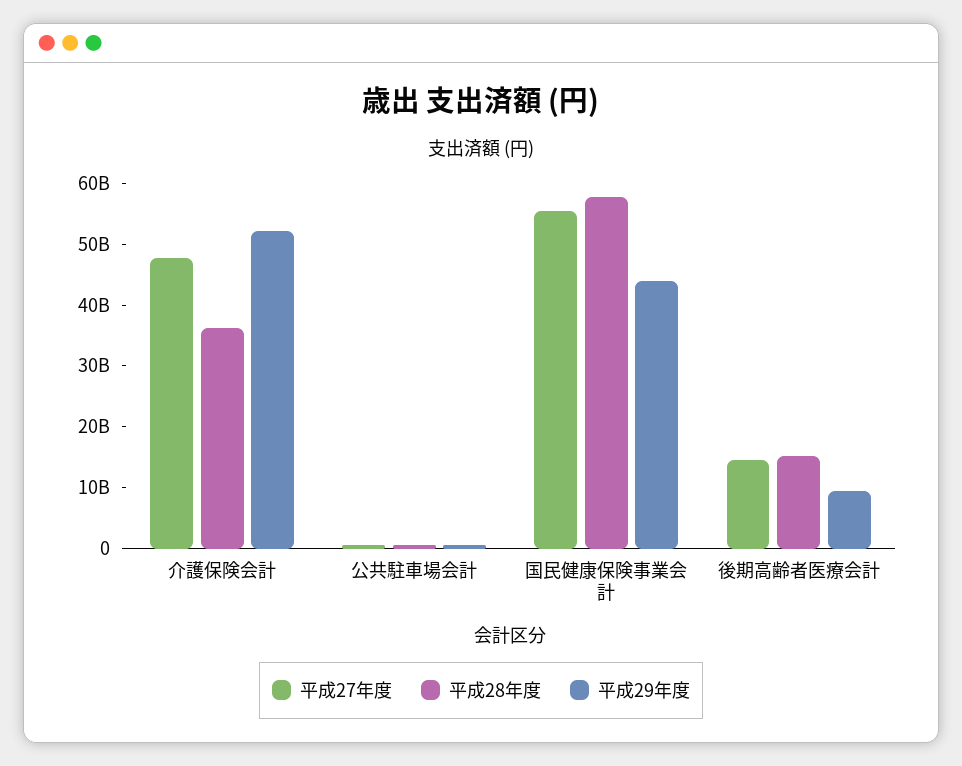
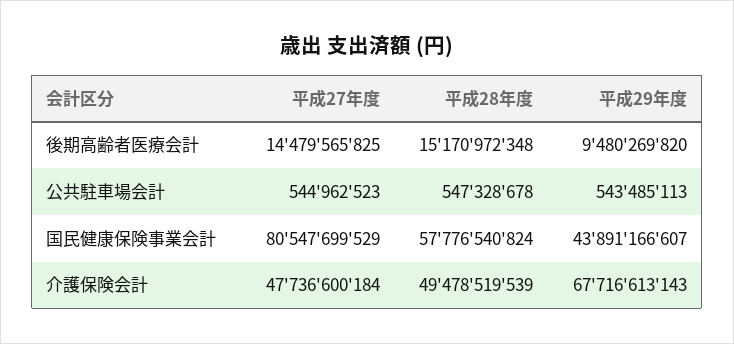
平成28年度, 介護保険会計: 36000000000 -> 49478519539
平成29年度, 介護保険会計: 52000000000 -> 67716613143
平成27年度, 国民健康保険事業会計: 56000000000 -> 80547699529

